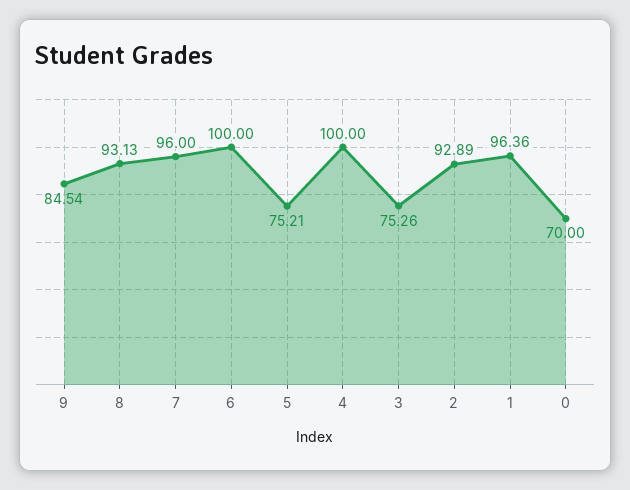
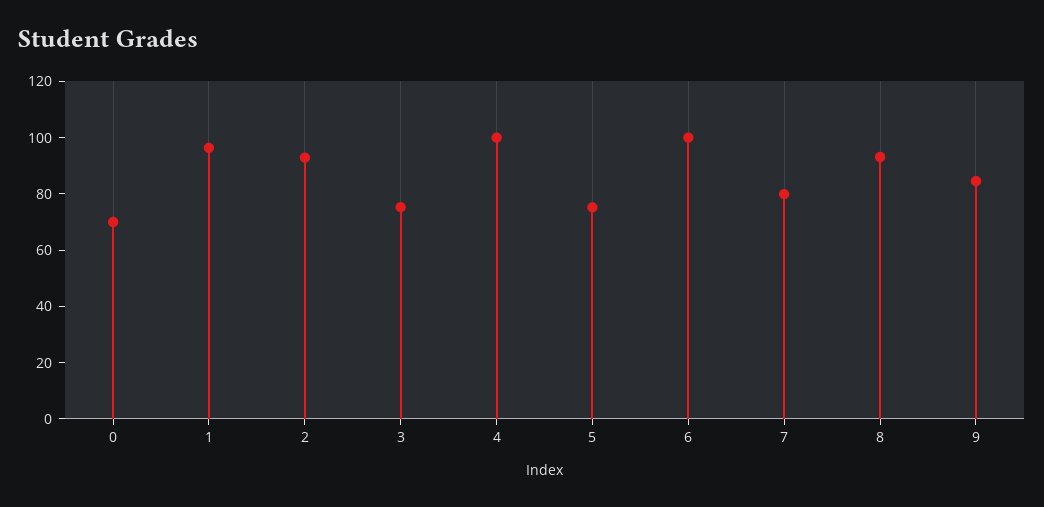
7: 96 -> 80

